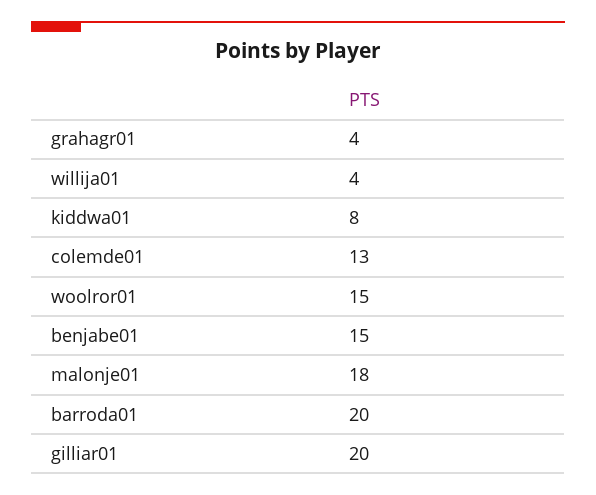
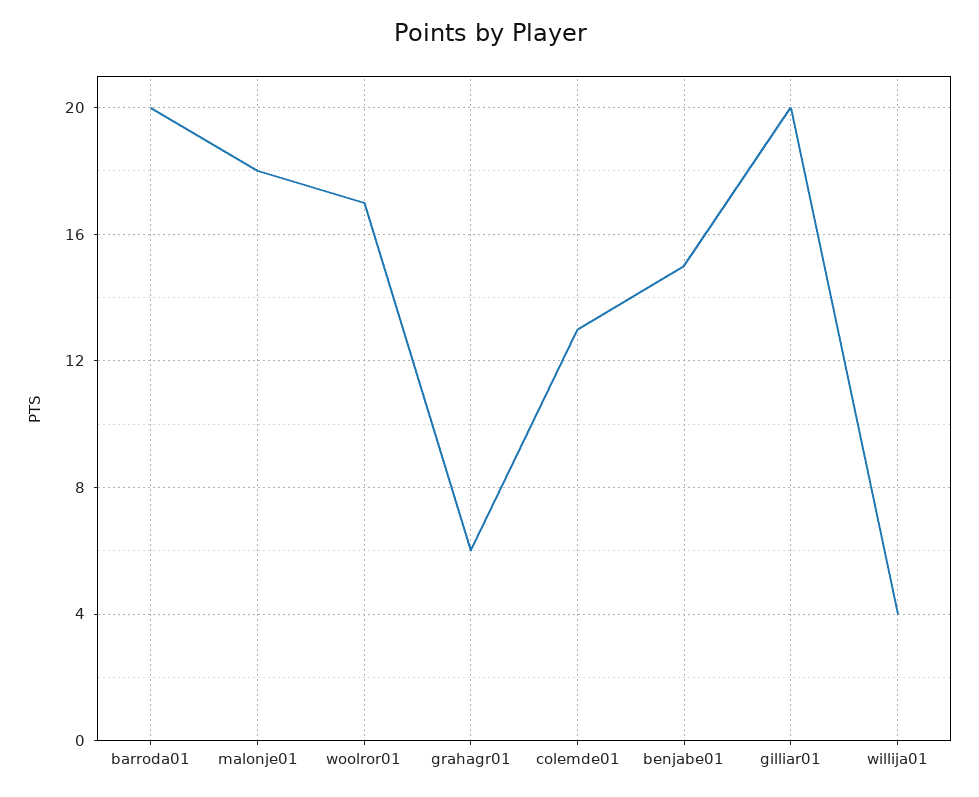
grahagr01: 4 -> 6
kiddwa01: 8 -> none
woolror01: 15 -> 17

